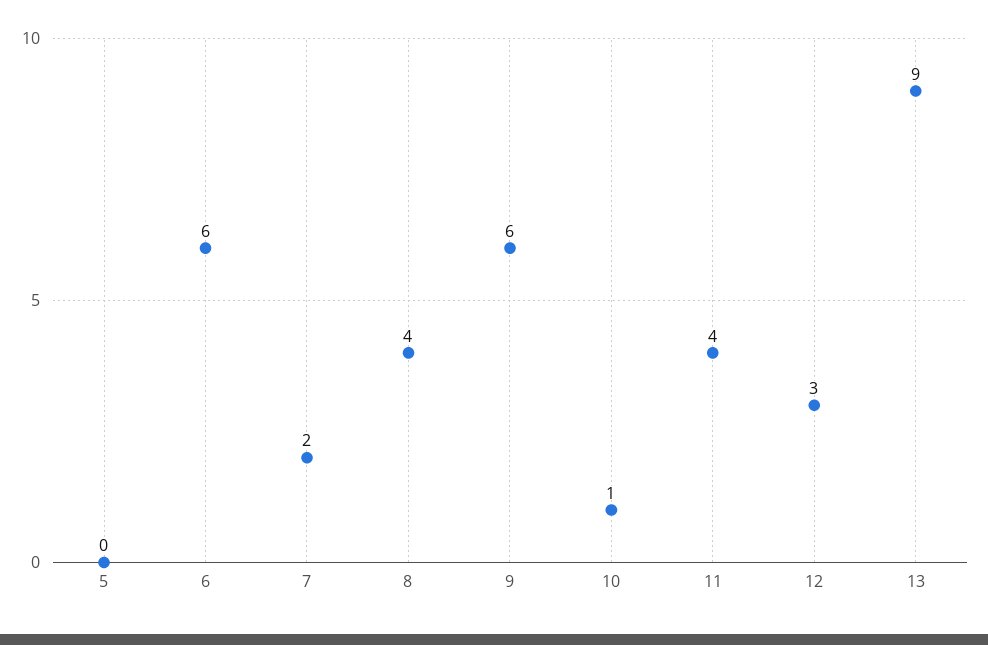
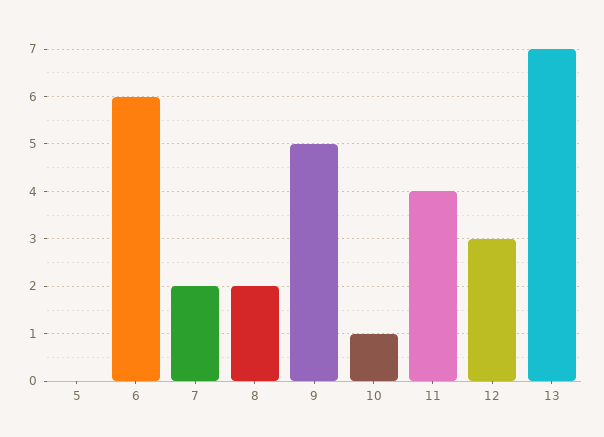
8: 4 -> 2
9: 6 -> 5
13: 9 -> 7

